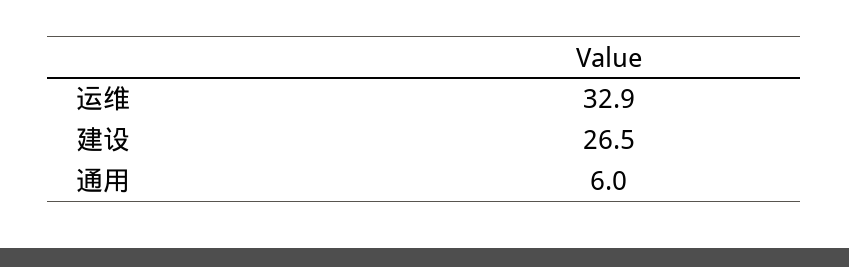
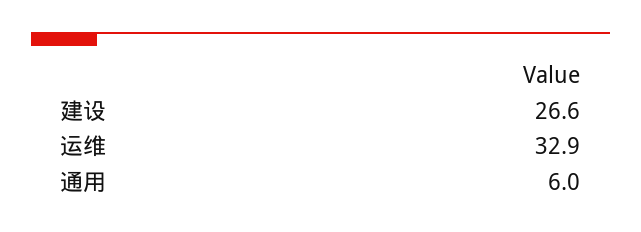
建设: 26.5 -> 26.6

